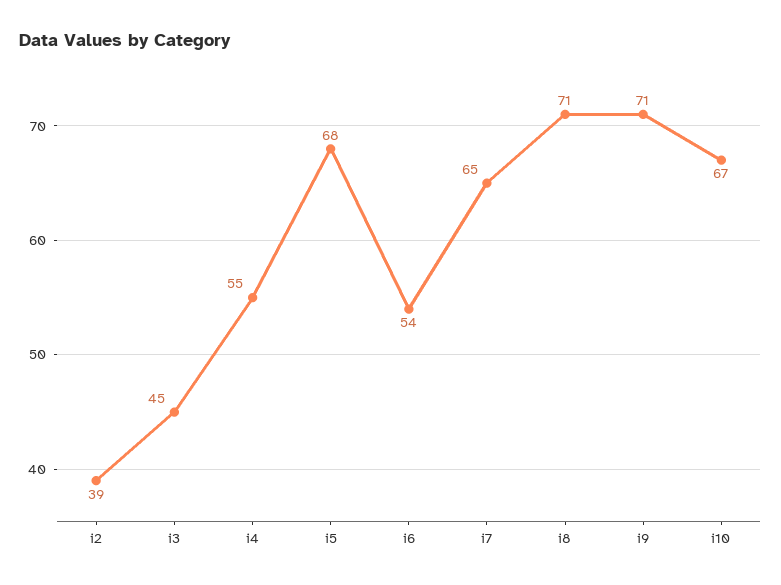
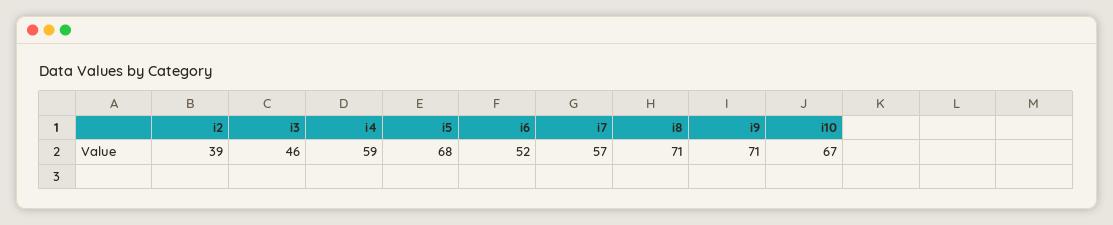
i3: 45 -> 46
i4: 55 -> 59
i6: 54 -> 52
i7: 65 -> 57

